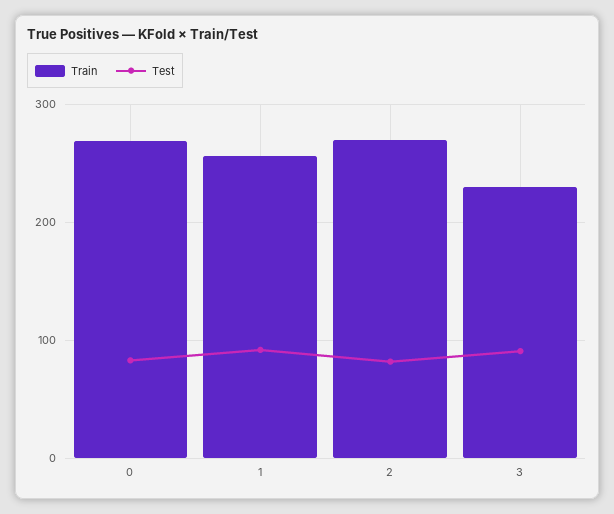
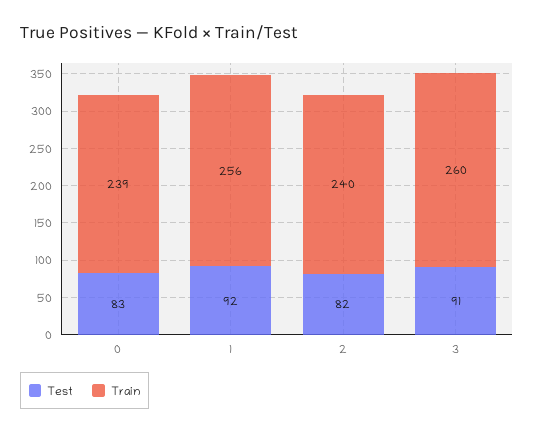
Train, 0: 270 -> 239
Train, 2: 270 -> 240
Train, 3: 230 -> 260

